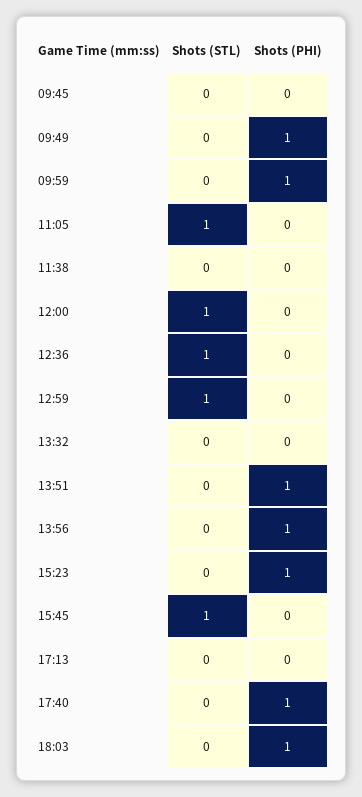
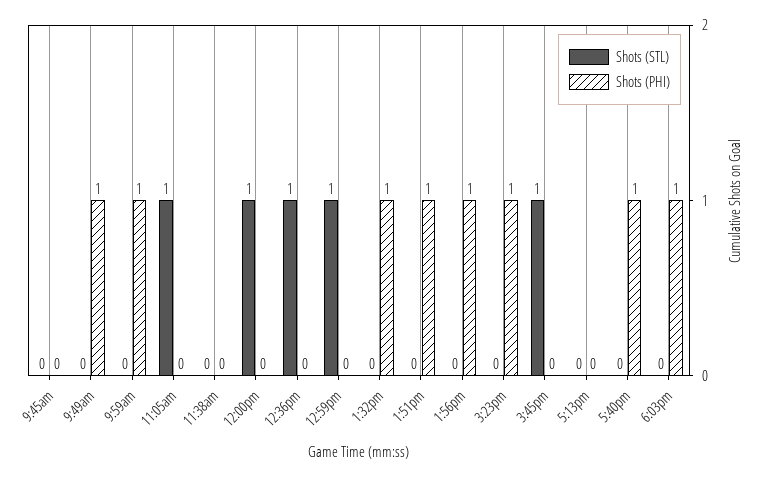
Shots (PHI), 13:32: 0 -> 1

